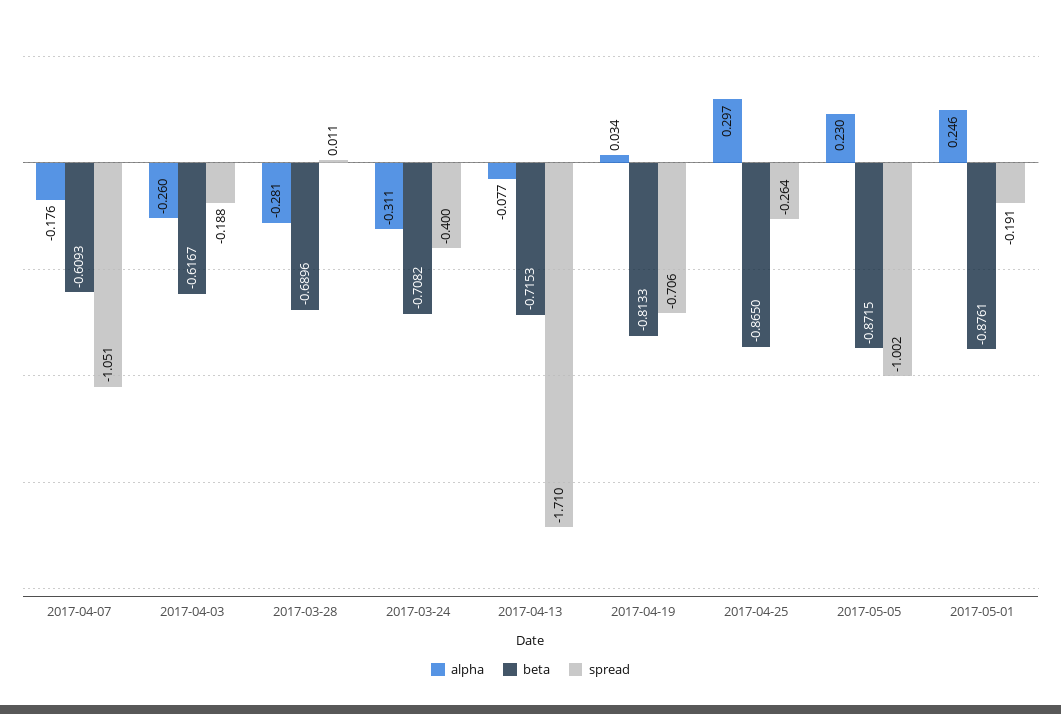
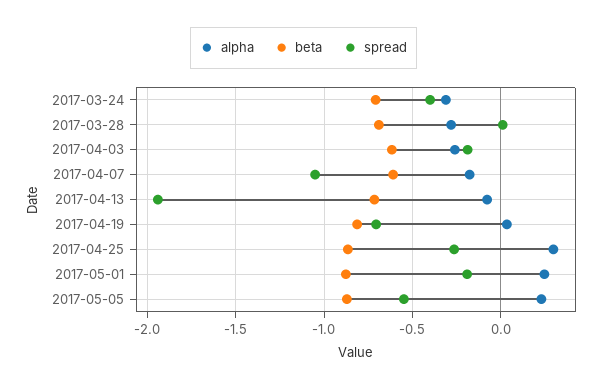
spread, 2017-04-13: -1.71 -> -1.95
spread, 2017-05-05: -1.002 -> -0.55

